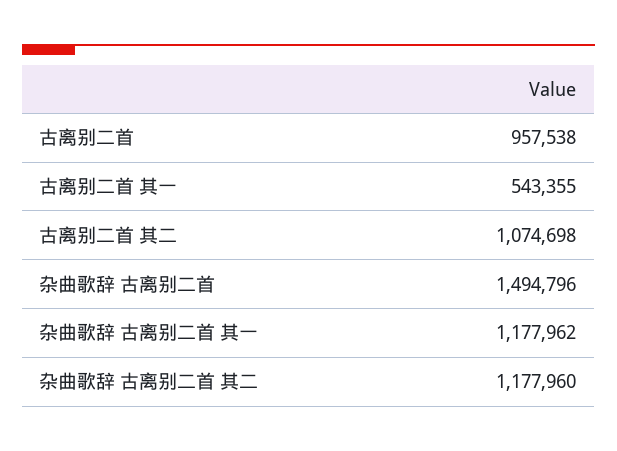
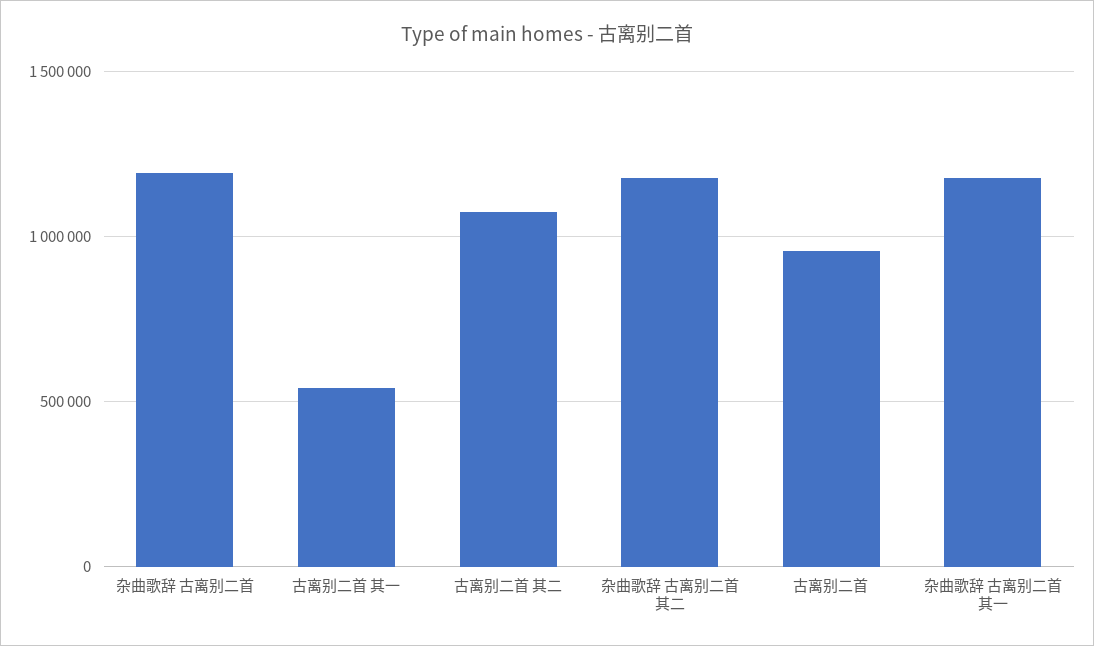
杂曲歌辞 古离别二首: 1494796 -> 1200000

